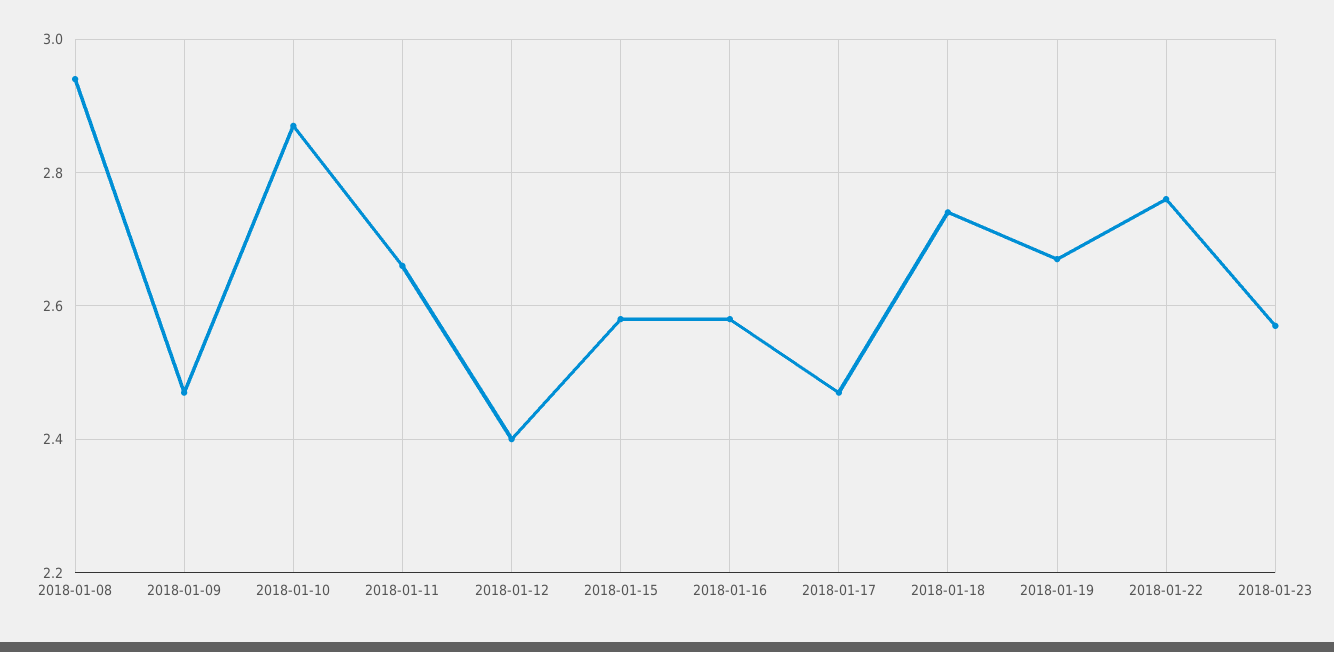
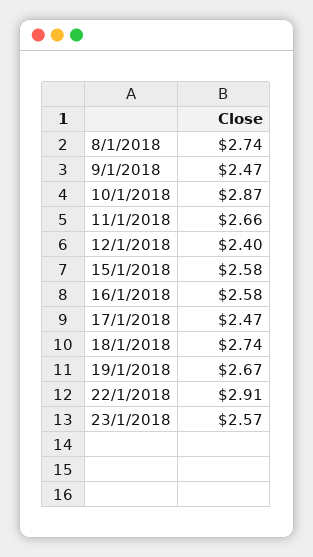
2018-01-08: 2.95 -> 2.74
2018-01-22: 2.75 -> 2.91

